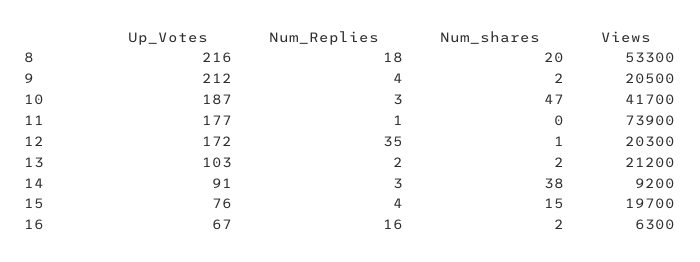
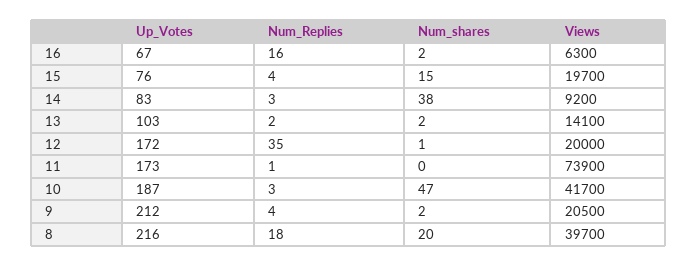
Views, 8: 53300 -> 39700
Up_Votes, 11: 177 -> 173
Views, 12: 20300 -> 20000
Views, 13: 21200 -> 14100
Up_Votes, 14: 91 -> 83

